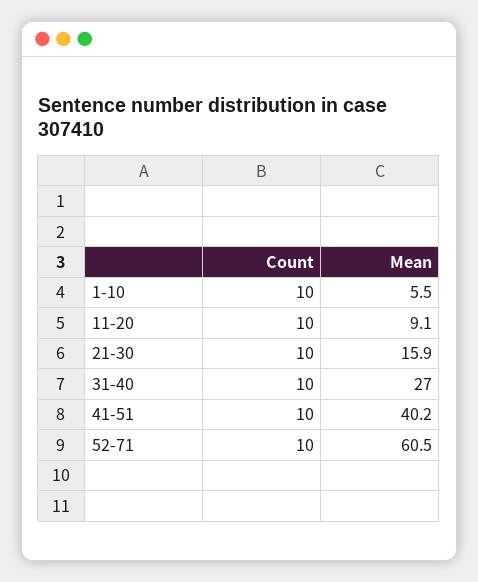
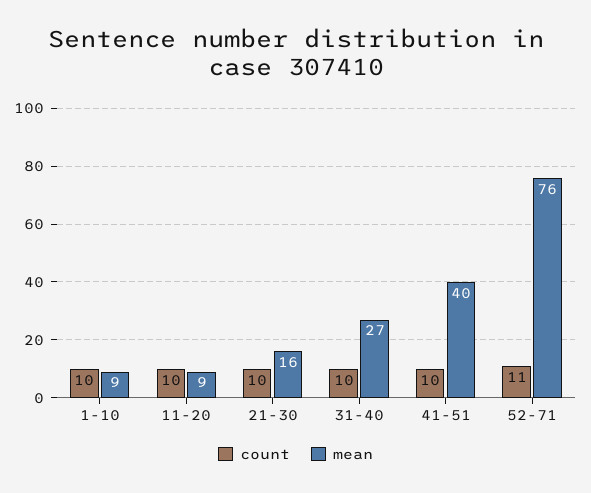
Mean, 1-10: 5.5 -> 9
Count, 52-71: 10 -> 11
Mean, 52-71: 60.5 -> 76

